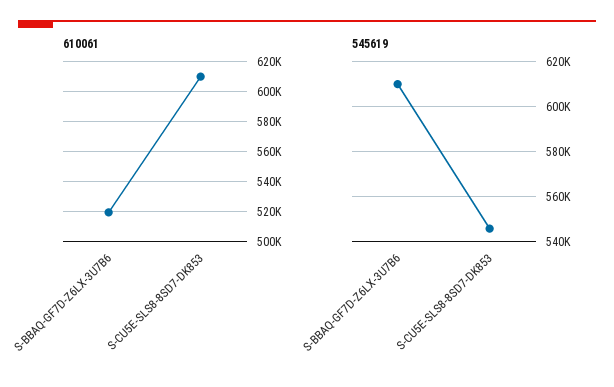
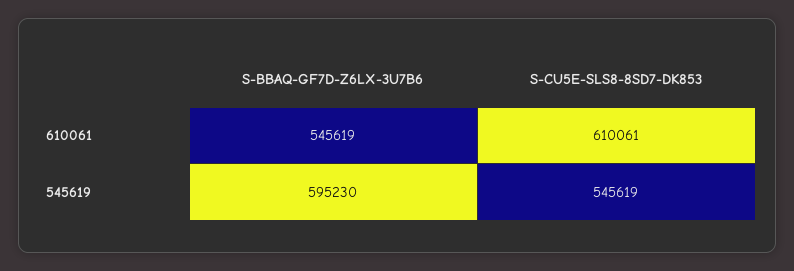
610061, S-BBAQ-GF7D-Z6LX-3U7B6: 520000 -> 545619
545619, S-BBAQ-GF7D-Z6LX-3U7B6: 610000 -> 595230

